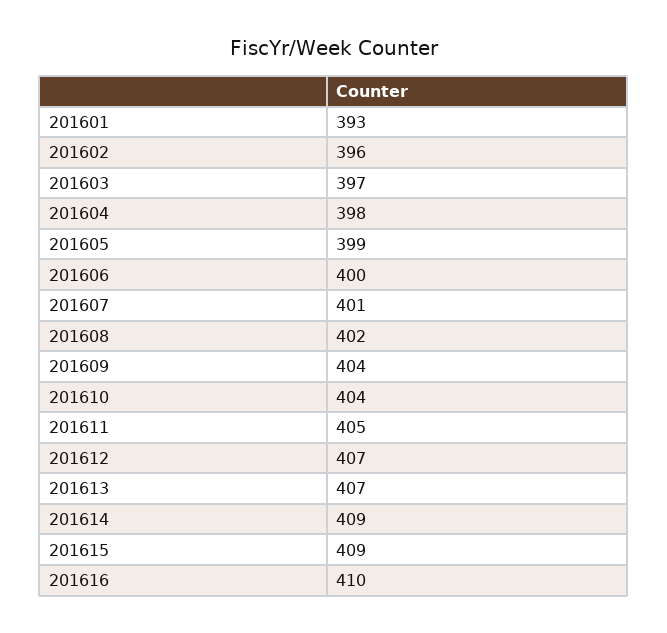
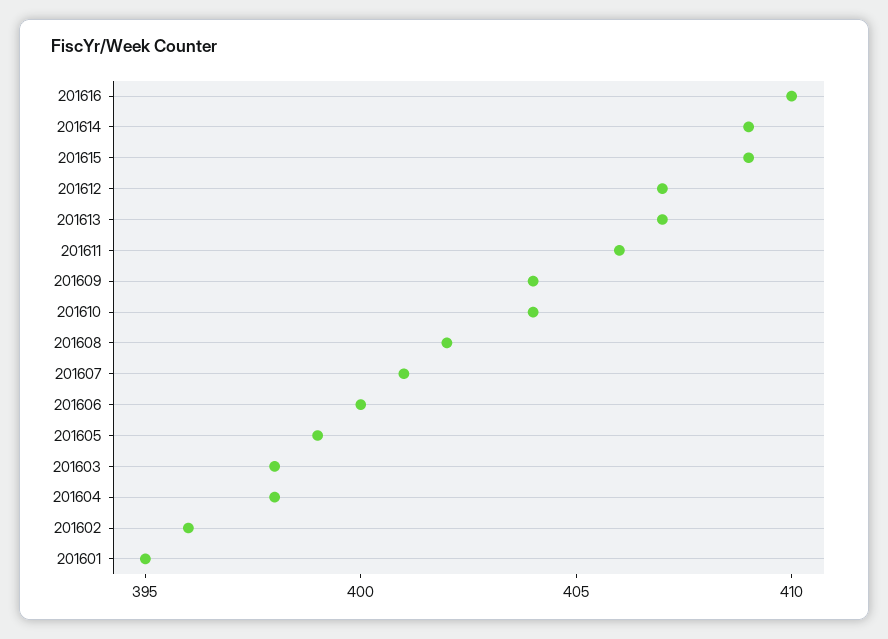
201601: 393 -> 395
201603: 397 -> 398
201611: 405 -> 406

